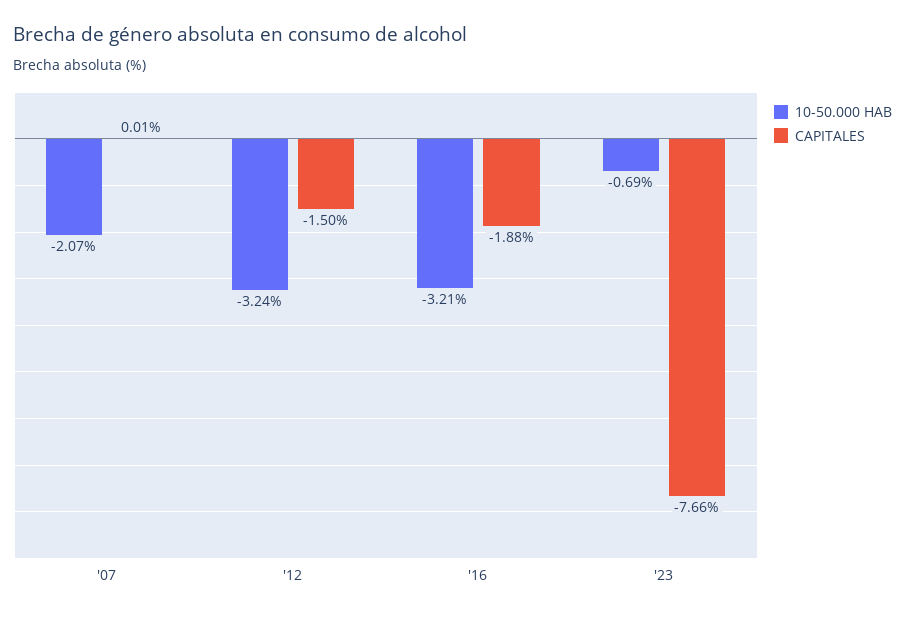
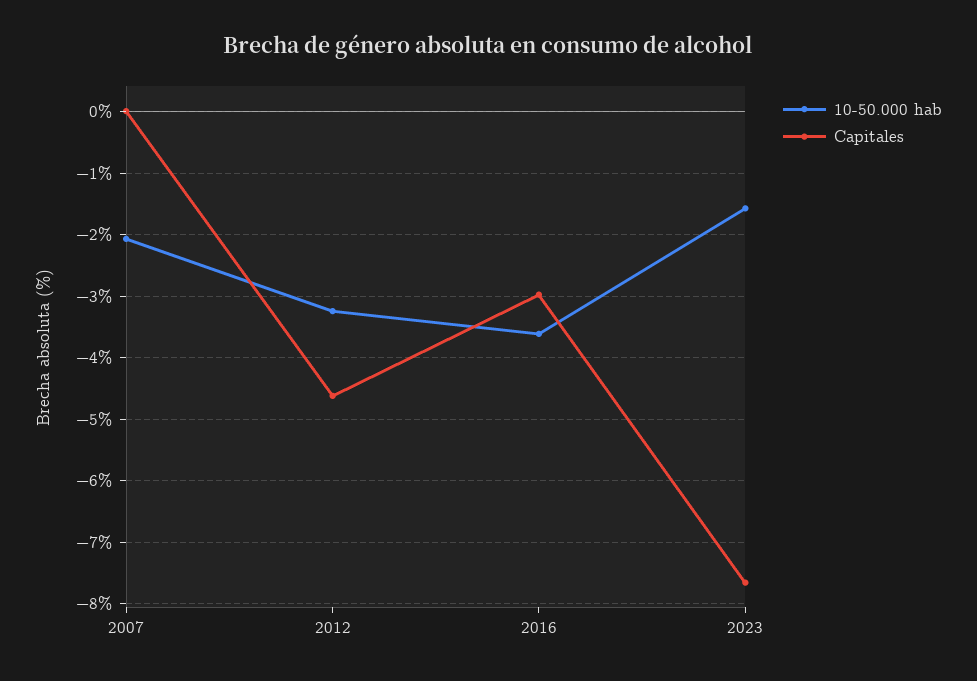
CAPITALES, '12: -1.5 -> -4.6
10-50.000 HAB, '16: -3.21 -> -3.6
CAPITALES, '16: -1.88 -> -3
10-50.000 HAB, '23: -0.69 -> -1.6

